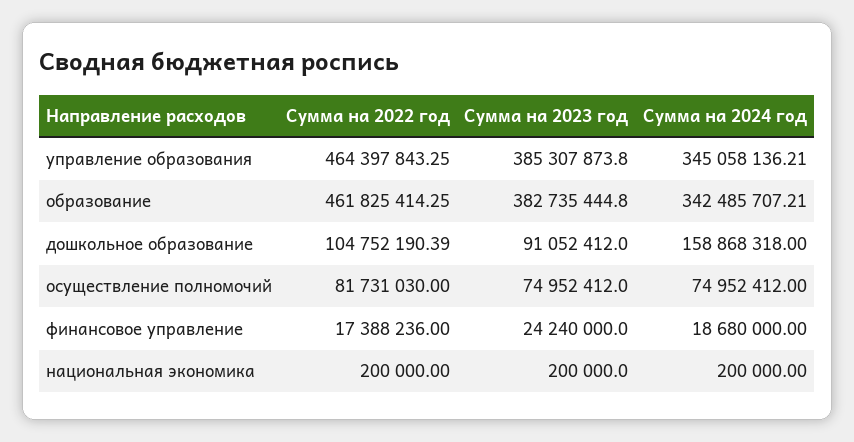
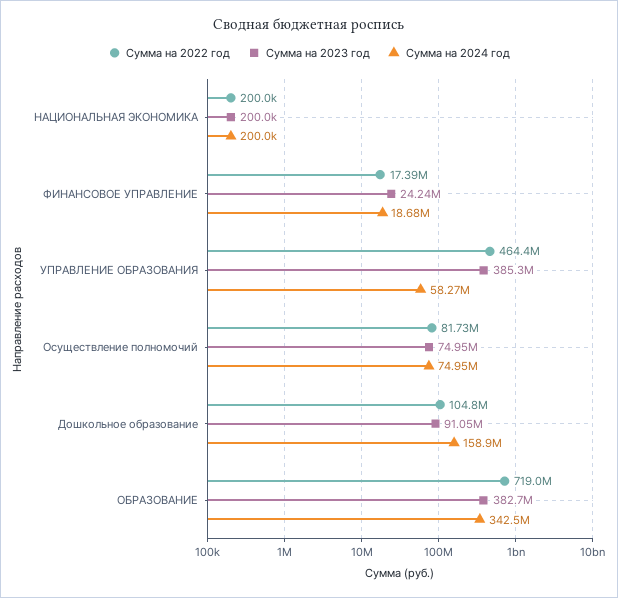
Сумма на 2024 год, управление образования: 345058136.21 -> 58270000
Сумма на 2022 год, образование: 461825414.25 -> 719000000

